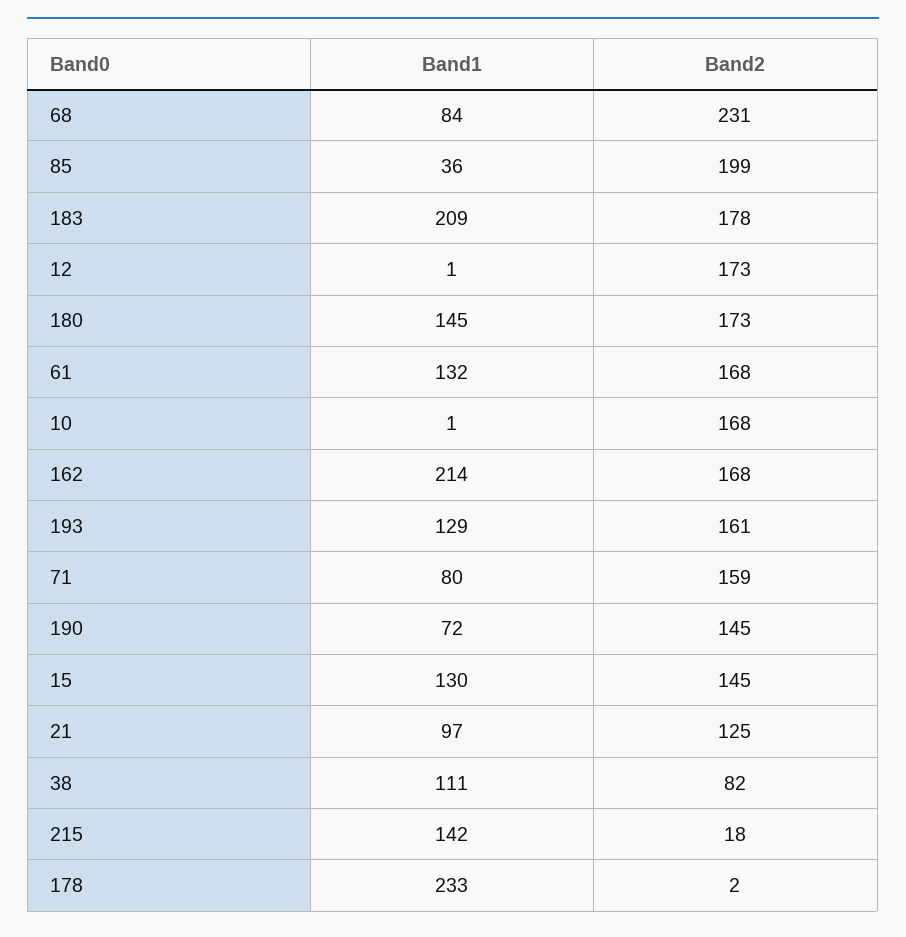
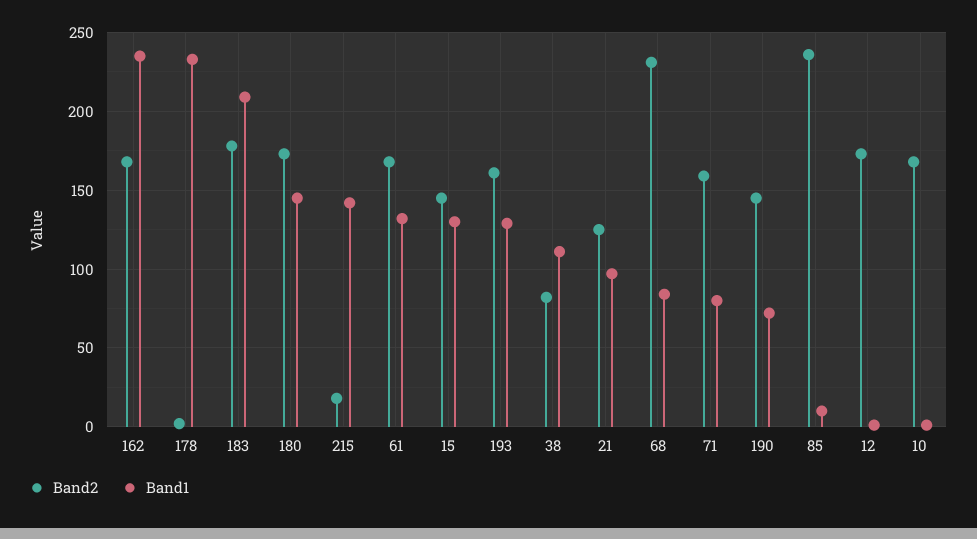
Band1, 85: 36 -> 10
Band2, 85: 199 -> 235
Band1, 162: 214 -> 235

